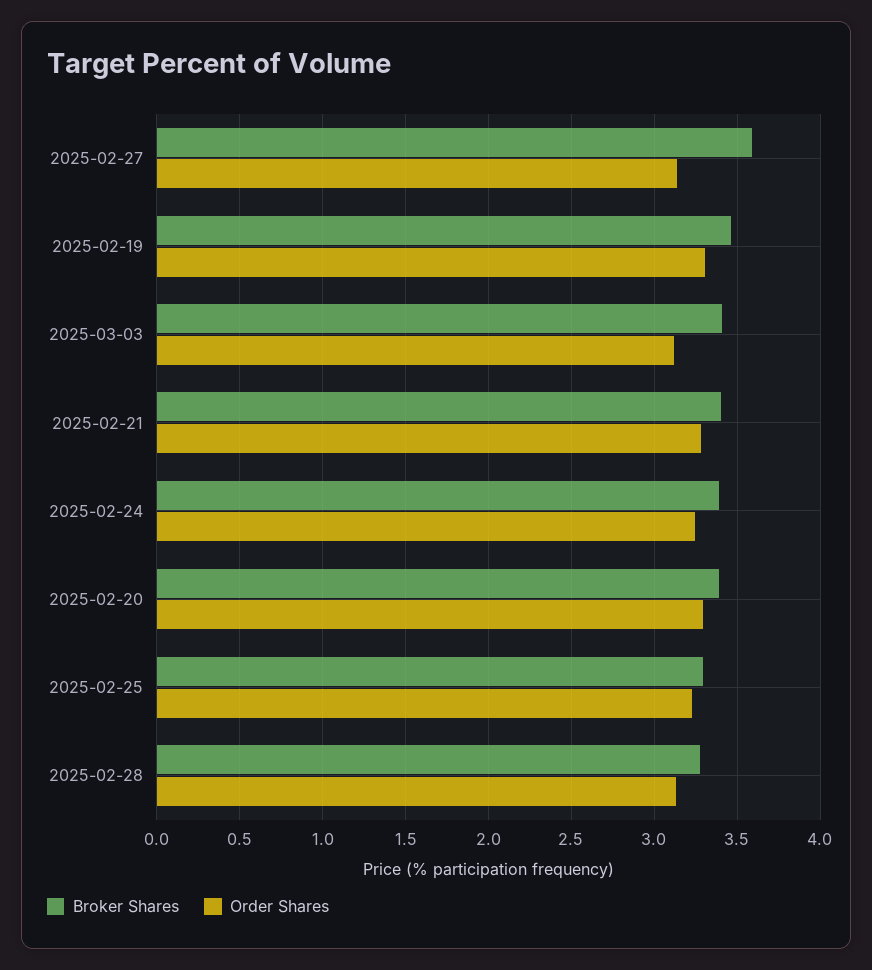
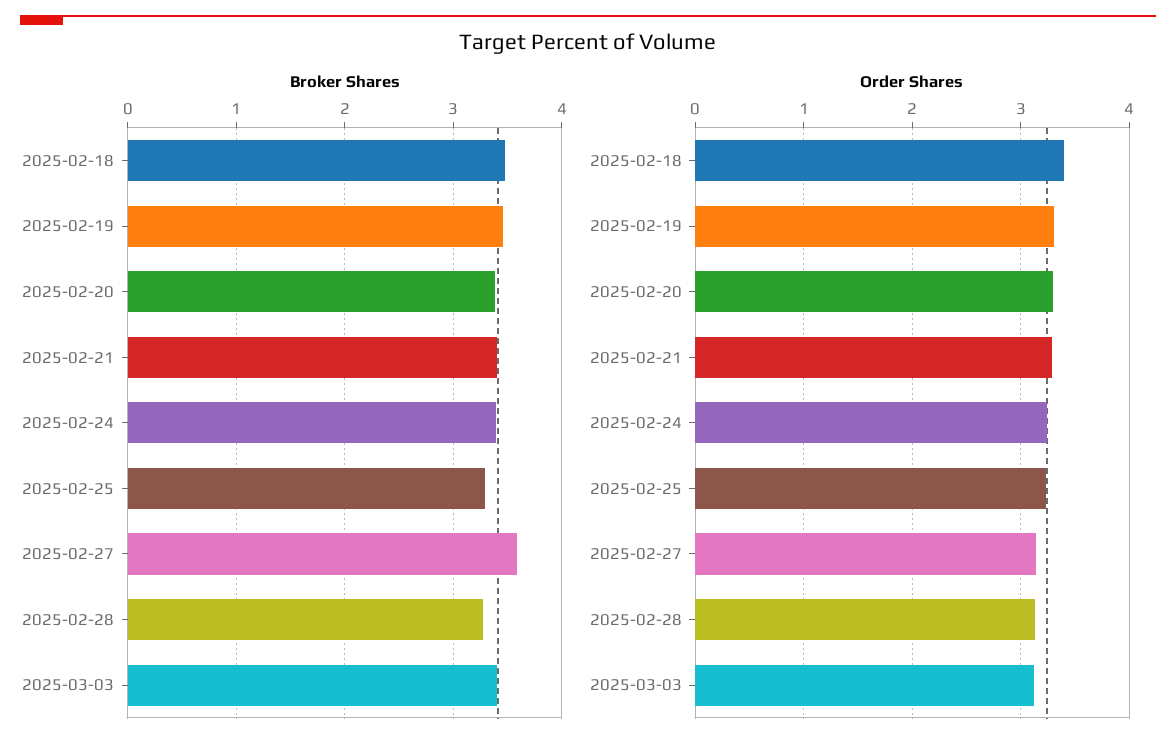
Broker Shares, 2025-02-18: none -> 3.5
Order Shares, 2025-02-18: none -> 3.4

